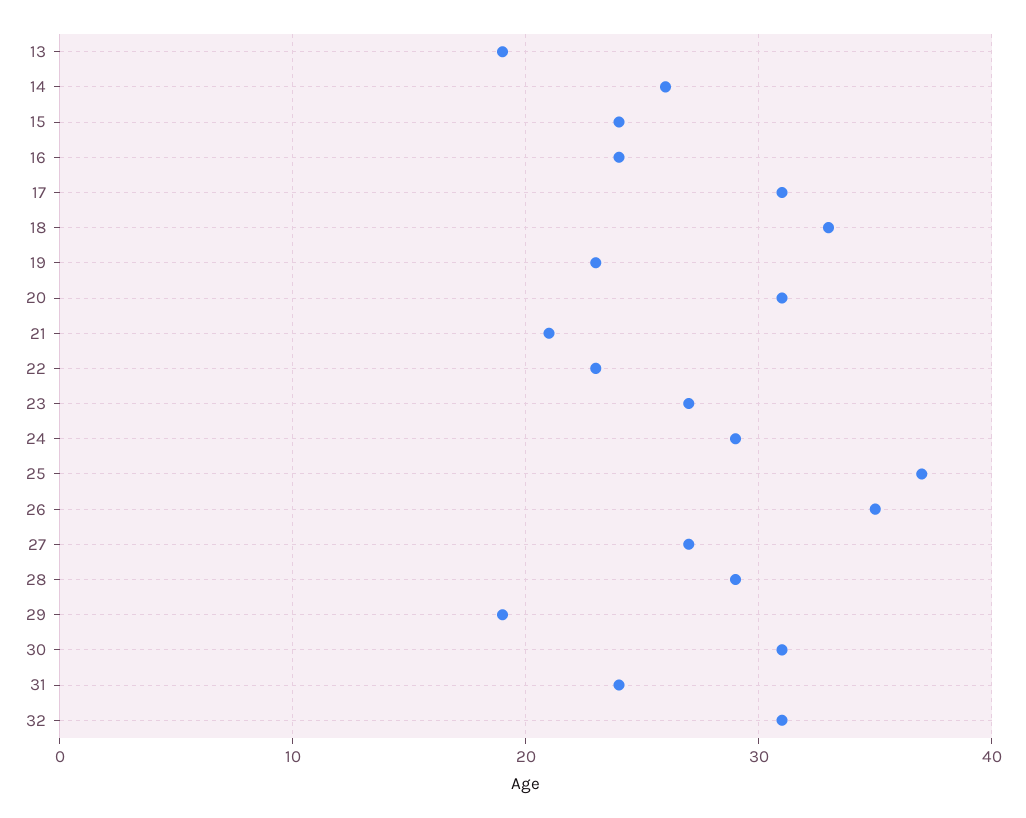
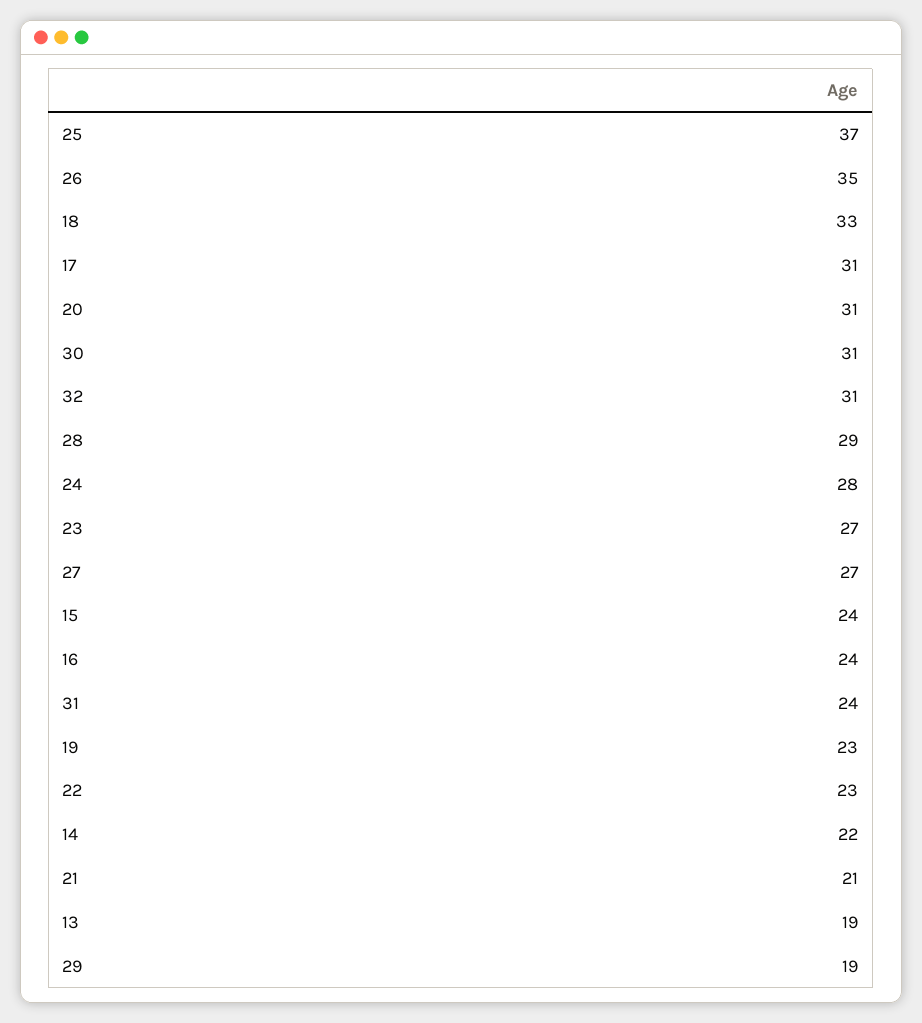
14: 26 -> 22
24: 29 -> 28

